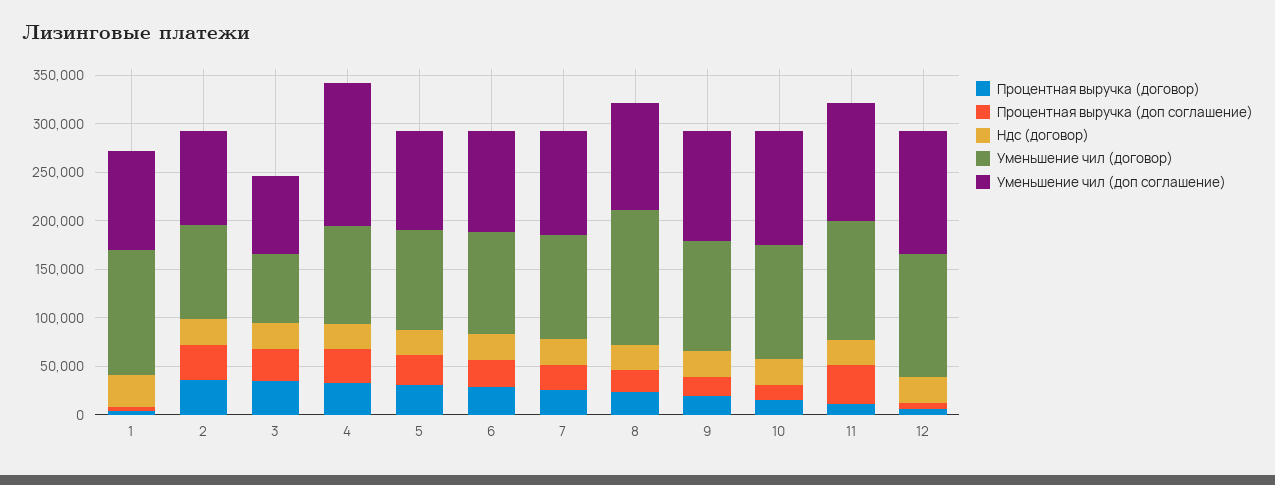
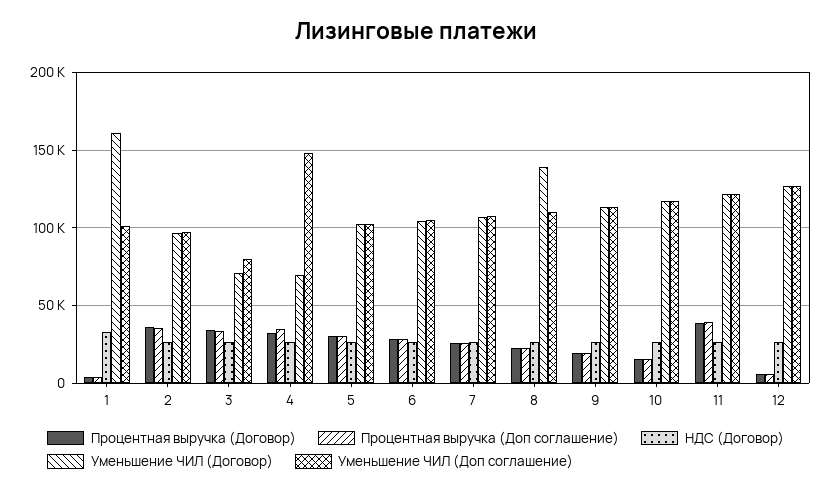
Уменьшение чил (договор), 1: 130000 -> 160000
Уменьшение чил (договор), 4: 100000 -> 70000
Процентная выручка (договор), 11: 10000 -> 40000

